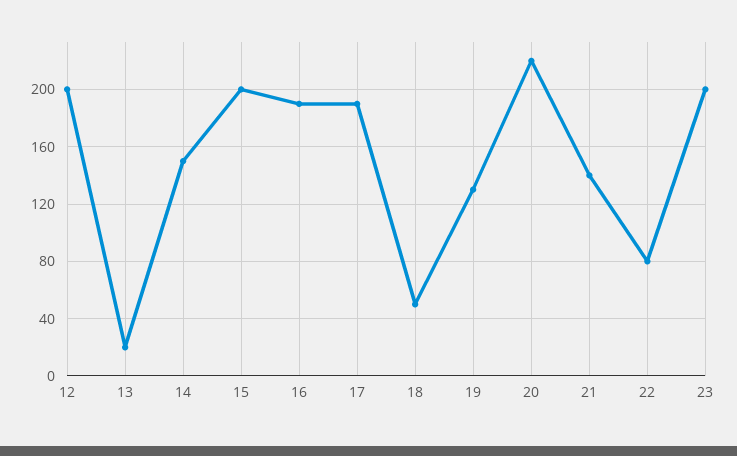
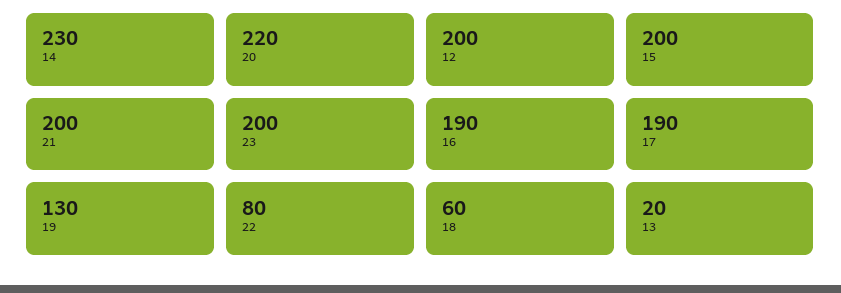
14: 150 -> 230
18: 50 -> 60
21: 140 -> 200

